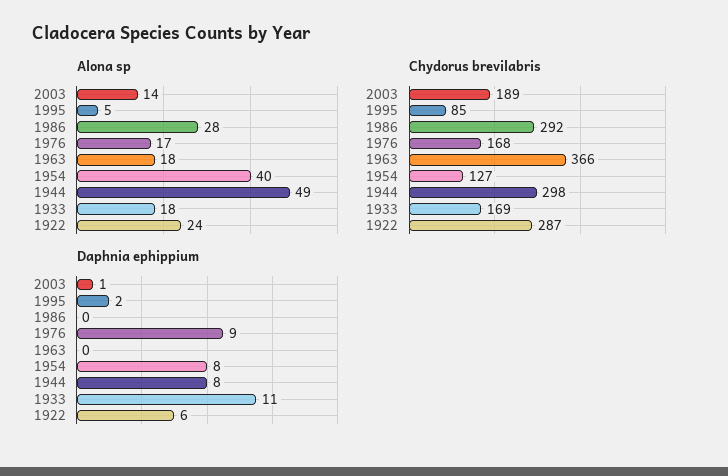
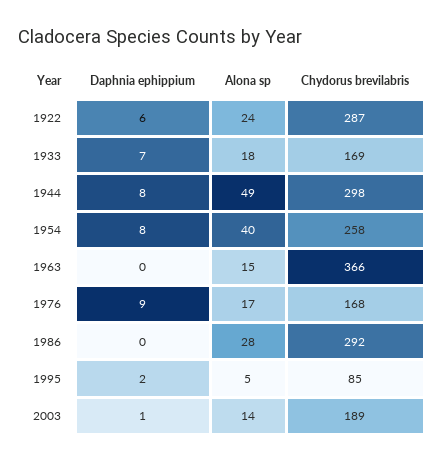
Alona sp, 1963: 18 -> 15
Chydorus brevilabris, 1954: 127 -> 258
Daphnia ephippium, 1933: 11 -> 7

